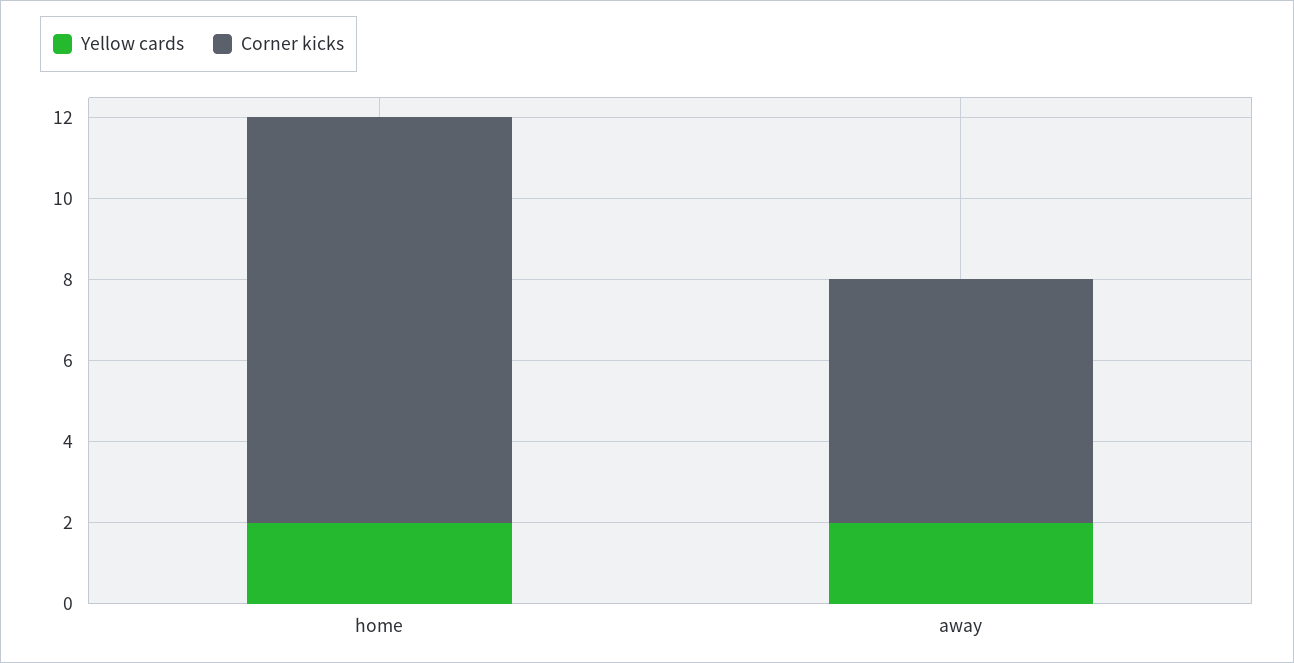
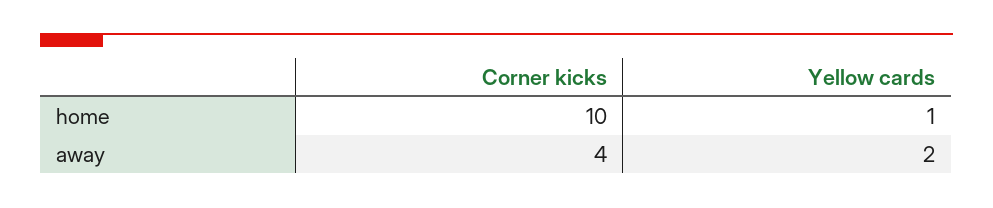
Yellow cards, home: 2 -> 1
Corner kicks, away: 6 -> 4

